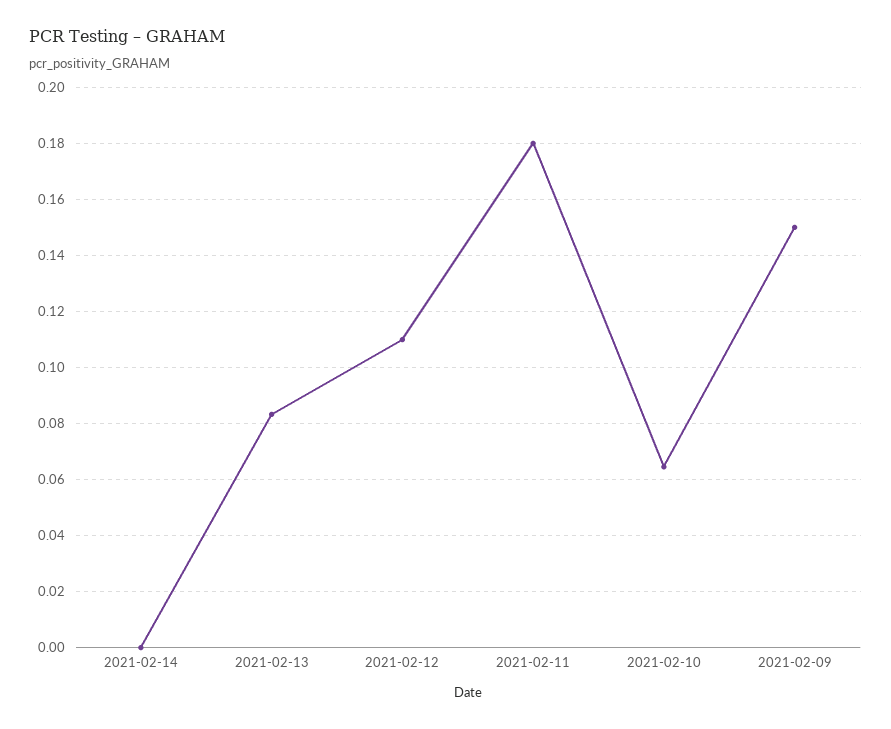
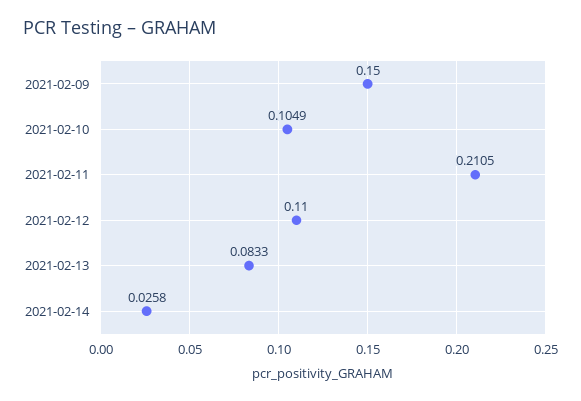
2021-02-14: 0 -> 0.0258
2021-02-11: 0.18 -> 0.2105
2021-02-10: 0.065 -> 0.1049

